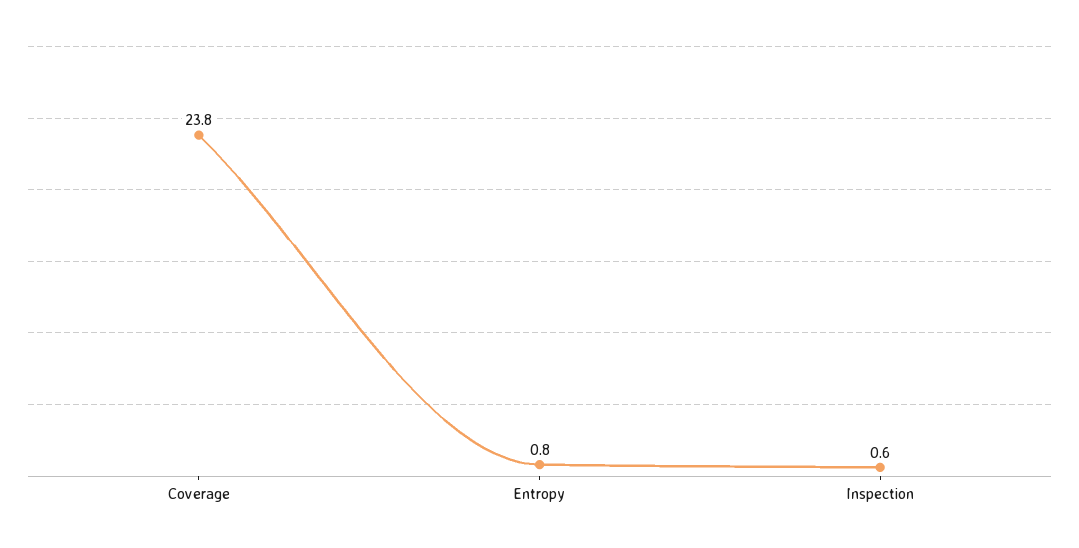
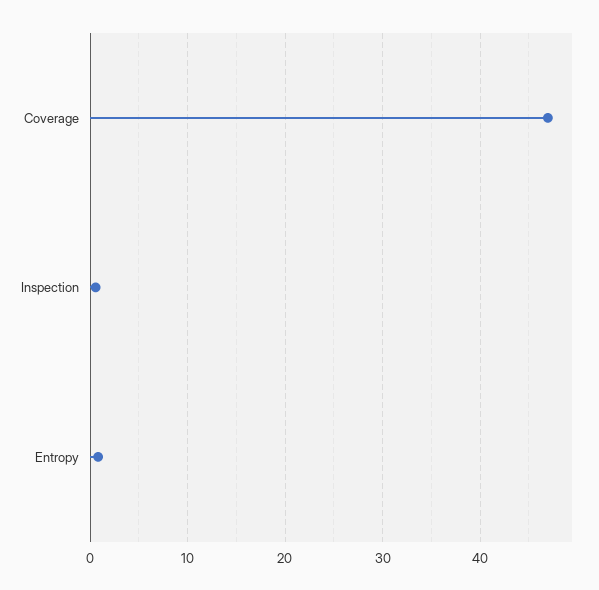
Coverage: 23.8 -> 47

